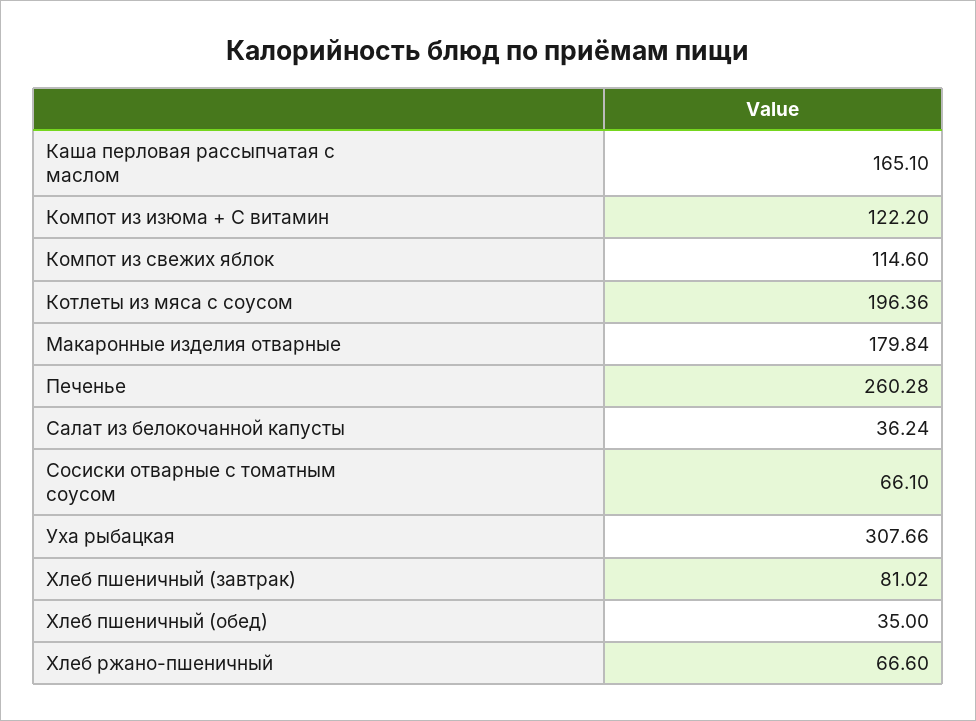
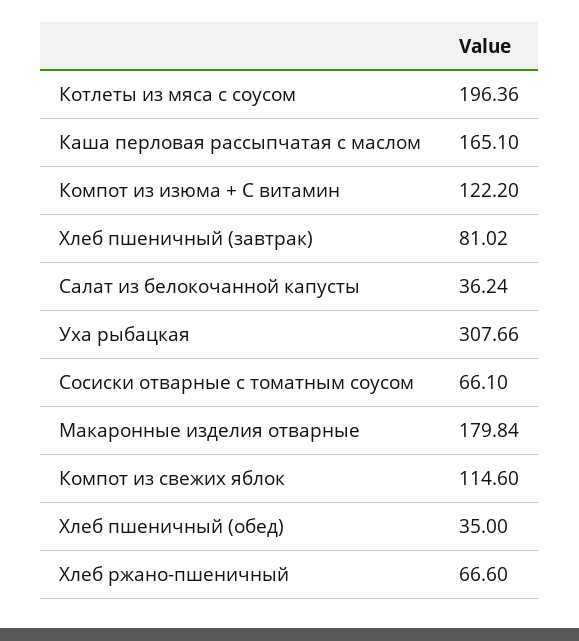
Печенье: 260.28 -> none

